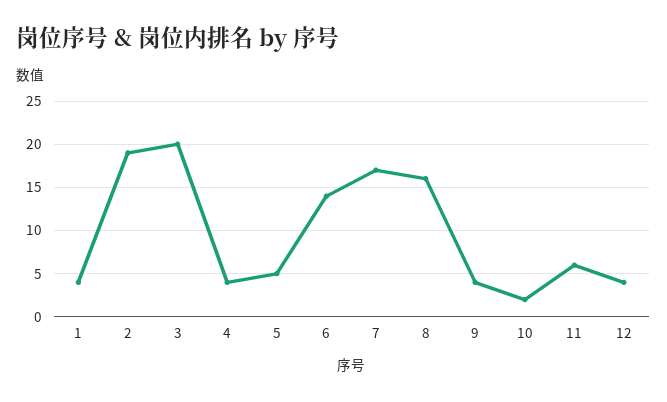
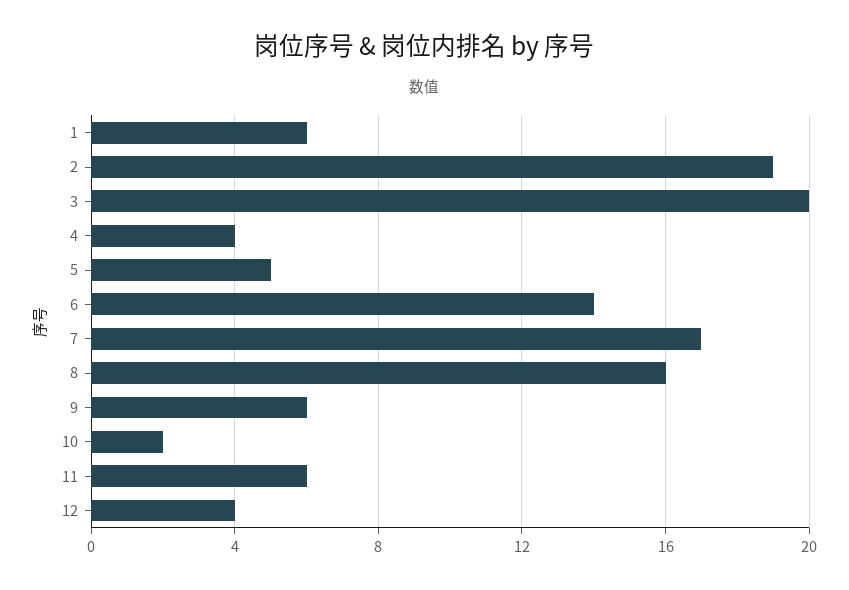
1: 4 -> 6
9: 4 -> 6

